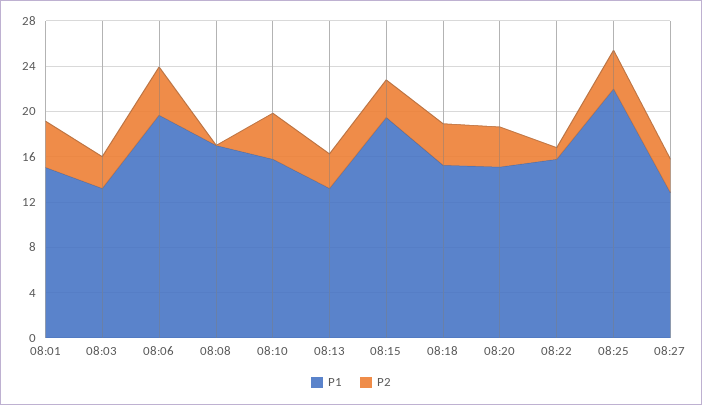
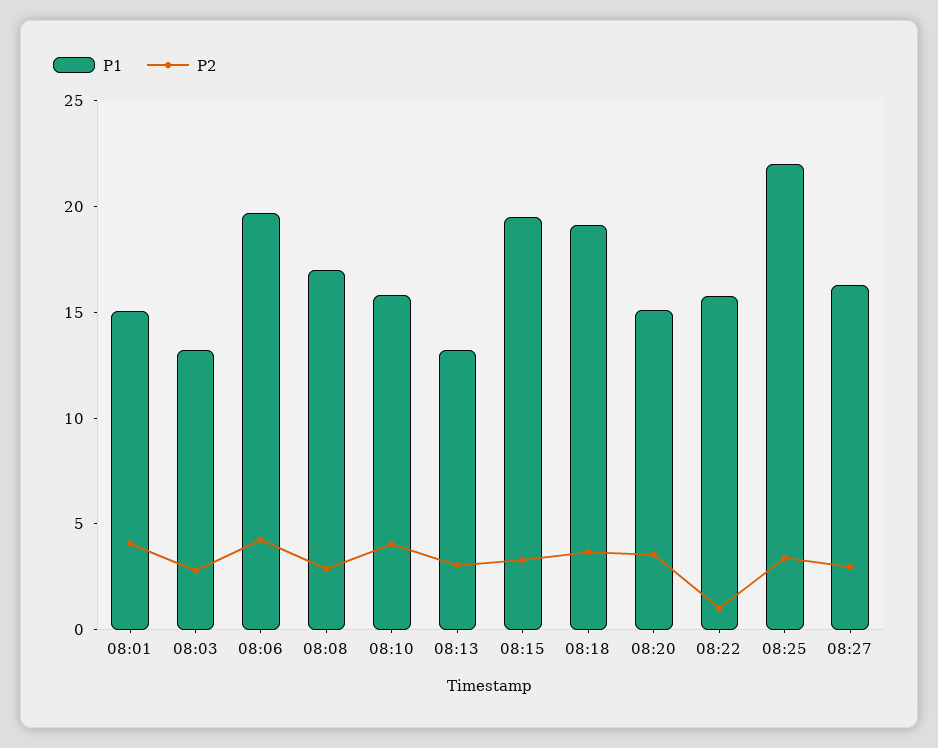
P2, 08:08: 0 -> 3
P1, 08:18: 15 -> 19
P1, 08:27: 13 -> 16

